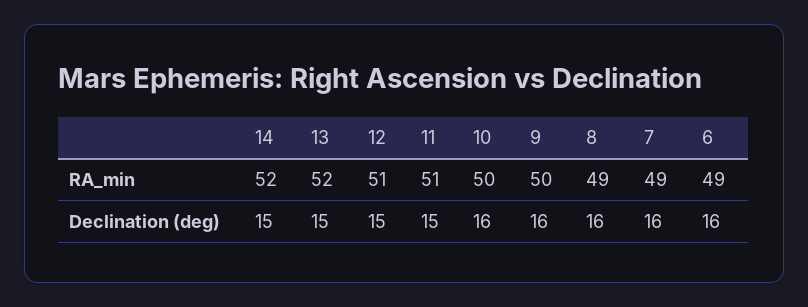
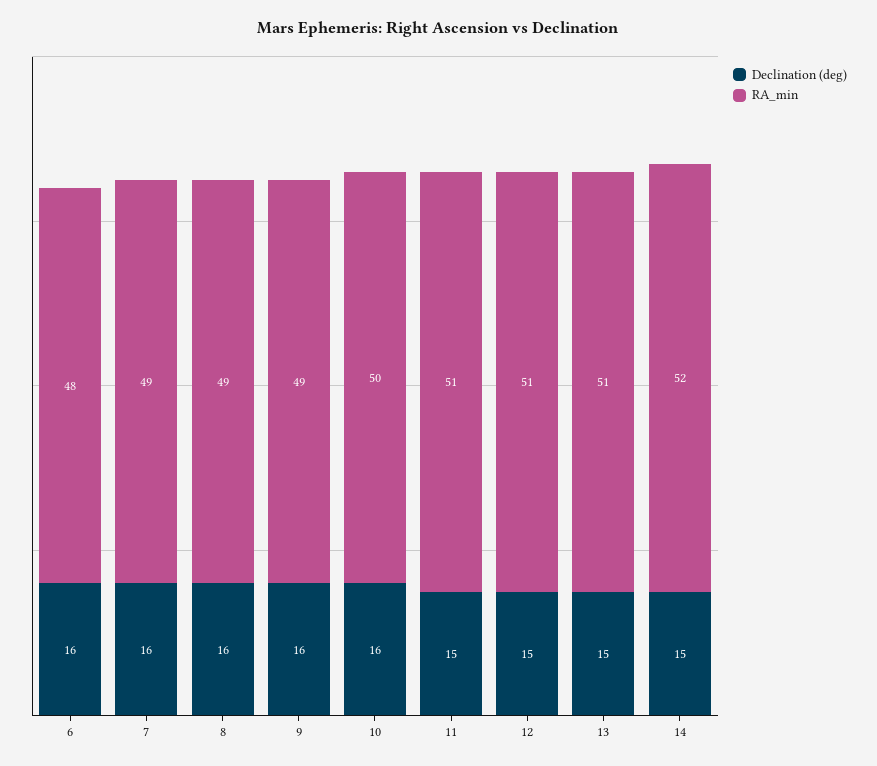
RA_min, 13: 52 -> 51
RA_min, 9: 50 -> 49
RA_min, 6: 49 -> 48

